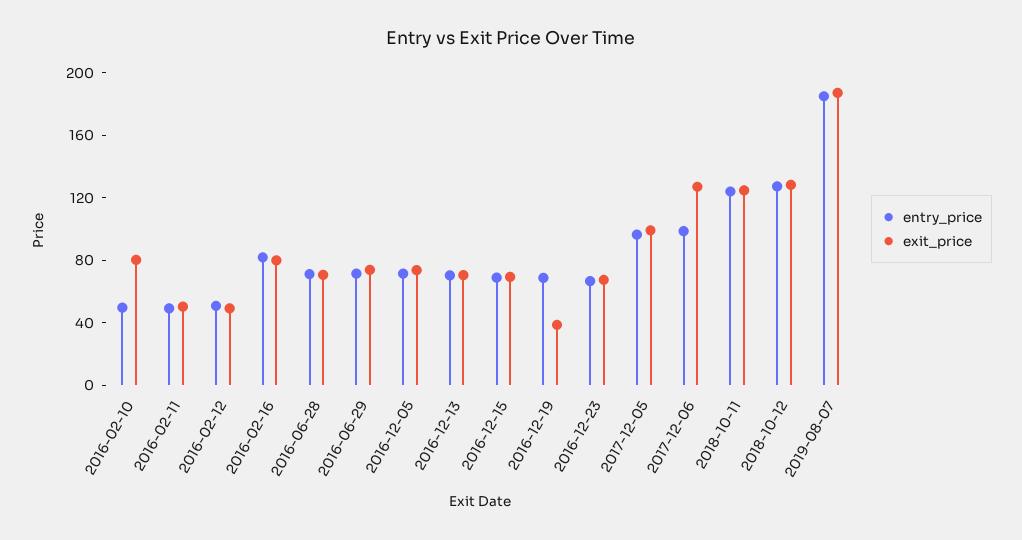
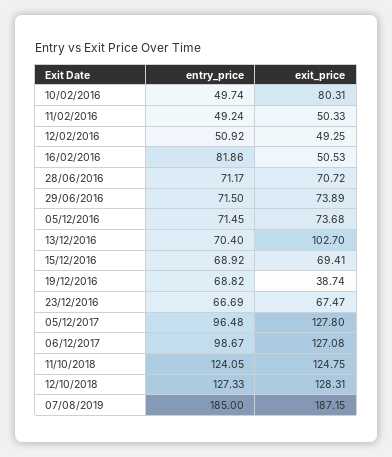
exit_price, 2016-02-16: 80 -> 50.53
exit_price, 2016-12-13: 70 -> 102.7
exit_price, 2017-12-05: 100 -> 127.8

